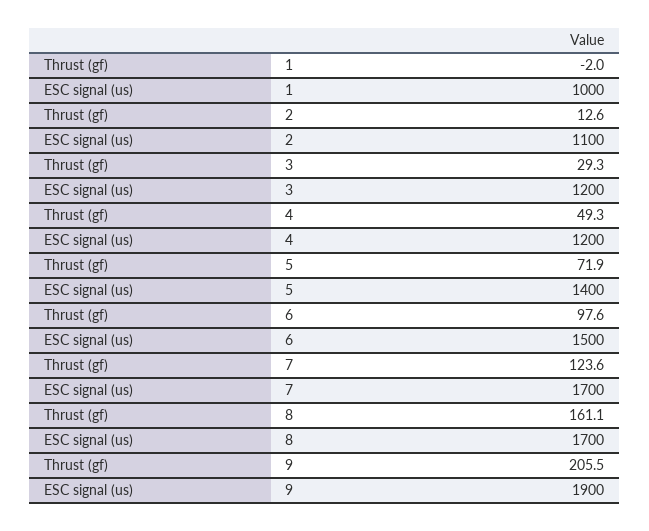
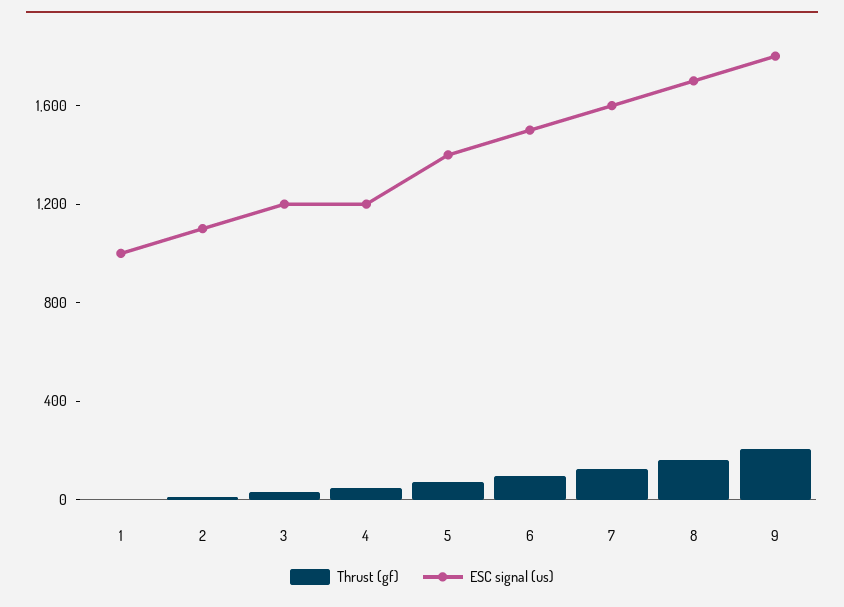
ESC signal (us), 7: 1700 -> 1600
ESC signal (us), 9: 1900 -> 1800

